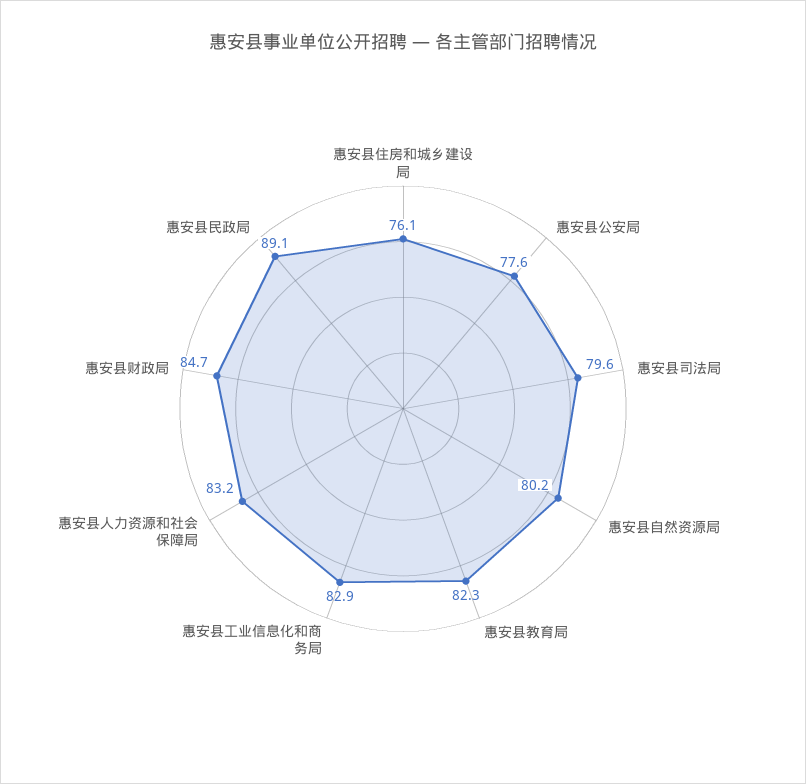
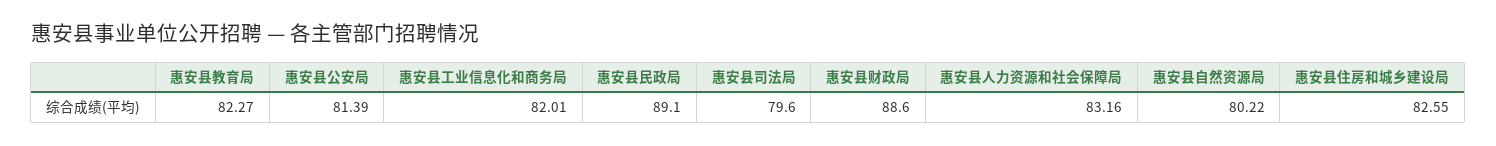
惠安县住房和城乡建设局: 76.1 -> 82.55
惠安县公安局: 77.6 -> 81.39
惠安县工业信息化和商务局: 82.9 -> 82.01
惠安县财政局: 84.7 -> 88.6

